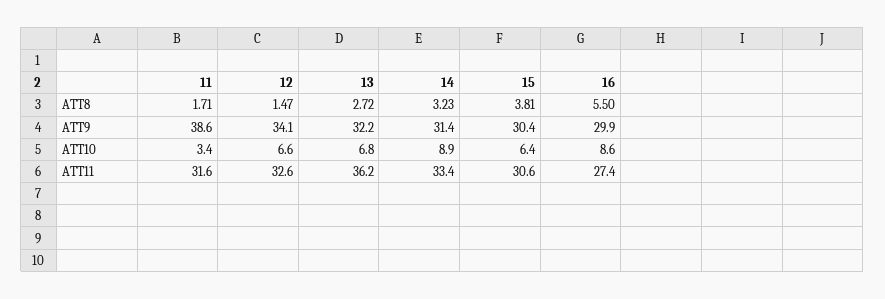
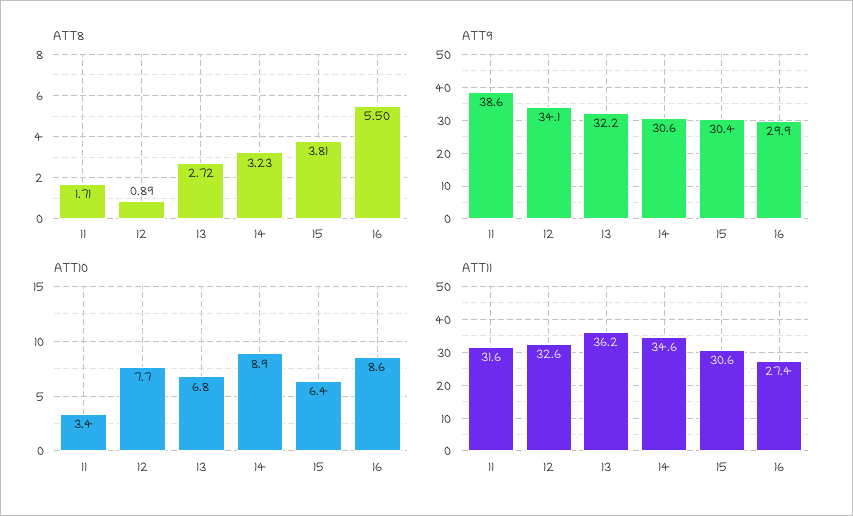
ATT8, 12: 1.47 -> 0.89
ATT9, 14: 31.4 -> 30.6
ATT10, 12: 6.6 -> 7.7
ATT11, 14: 33.4 -> 34.6

